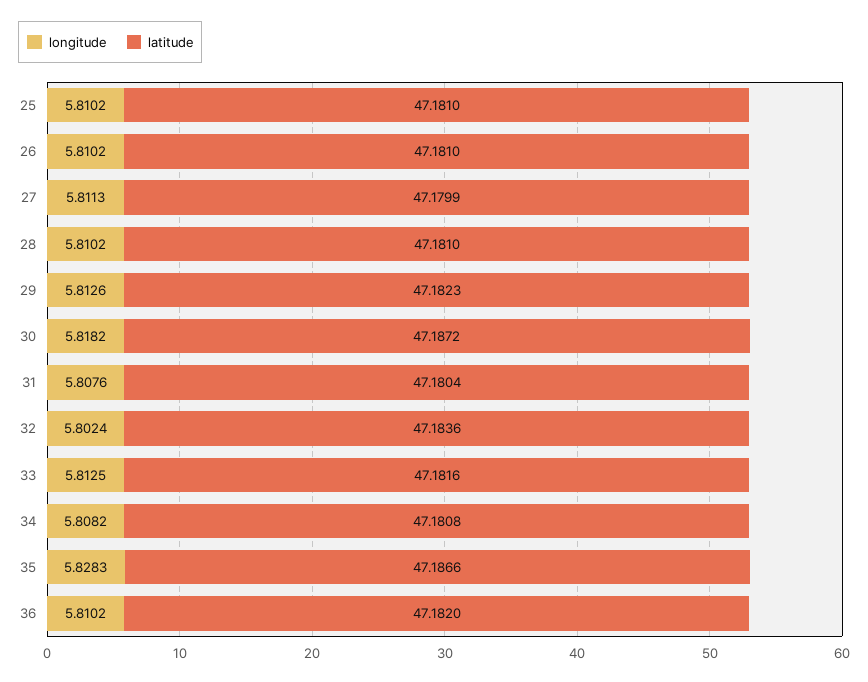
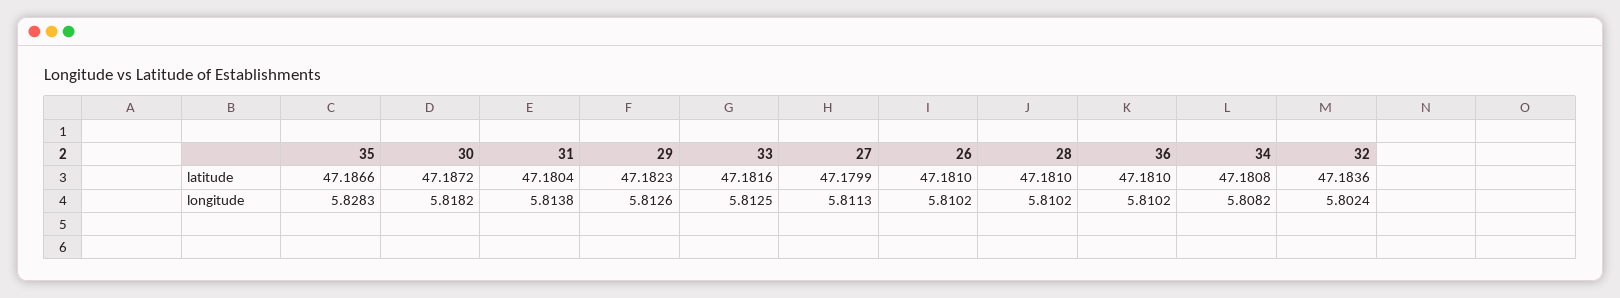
longitude, 25: 5.8102 -> none
latitude, 25: 47.181 -> none
longitude, 31: 5.8076 -> 5.8138
latitude, 36: 47.182 -> 47.181

